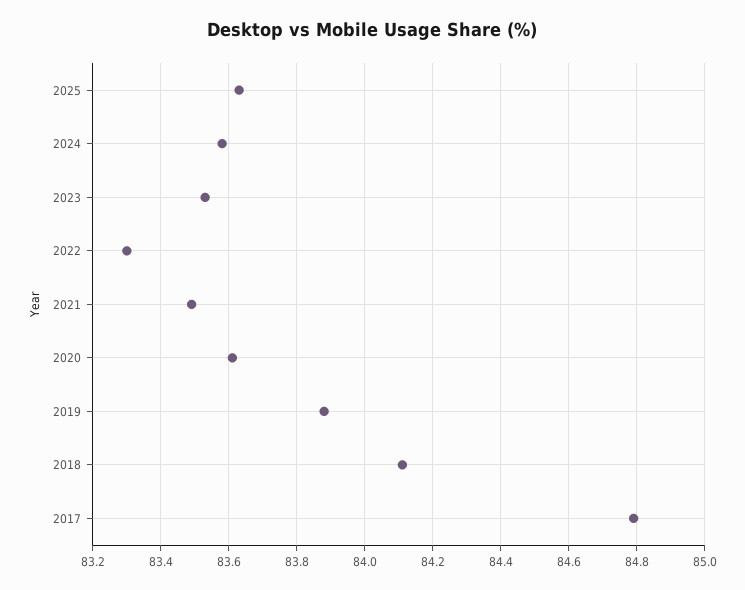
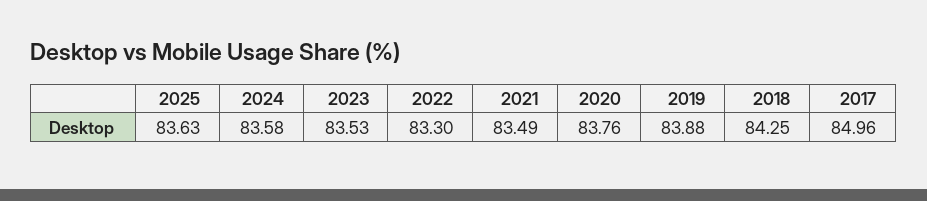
2020: 83.6 -> 83.76
2018: 84.1 -> 84.25
2017: 84.8 -> 84.96

